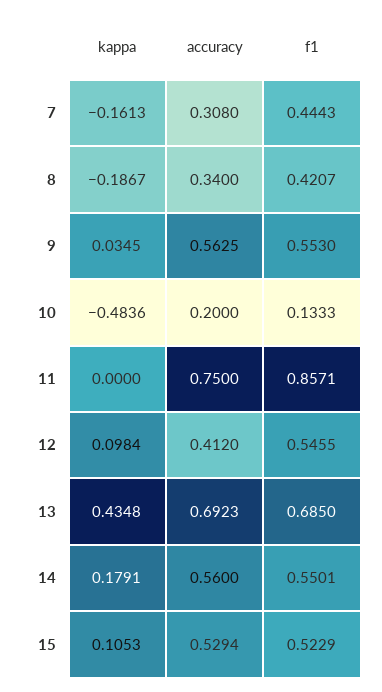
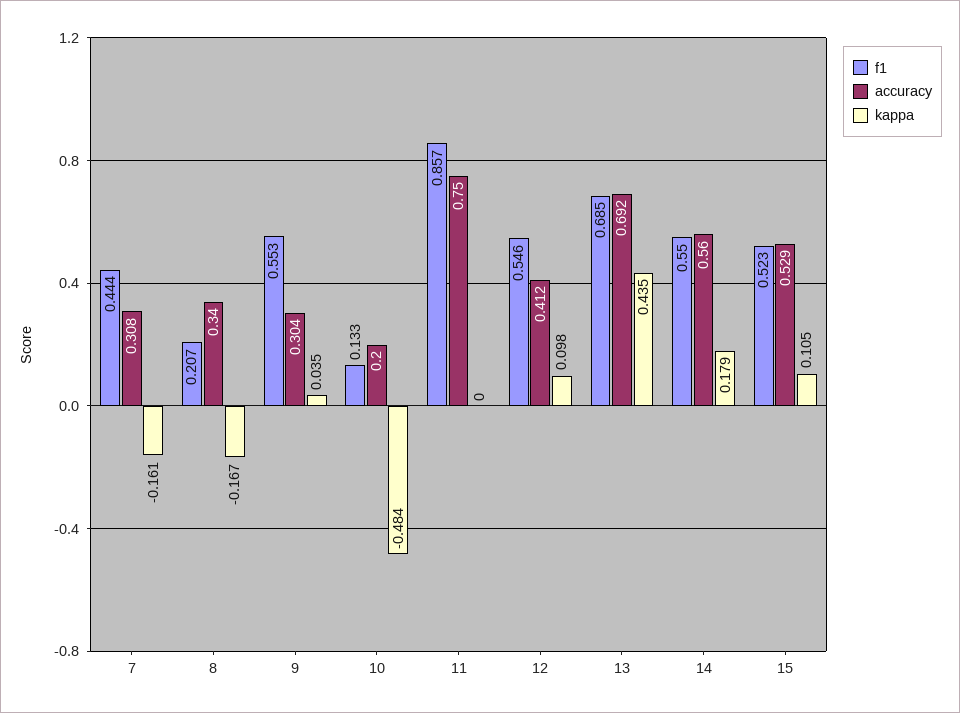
kappa, 8: -0.1867 -> -0.167
f1, 8: 0.4207 -> 0.207
accuracy, 9: 0.5625 -> 0.304

